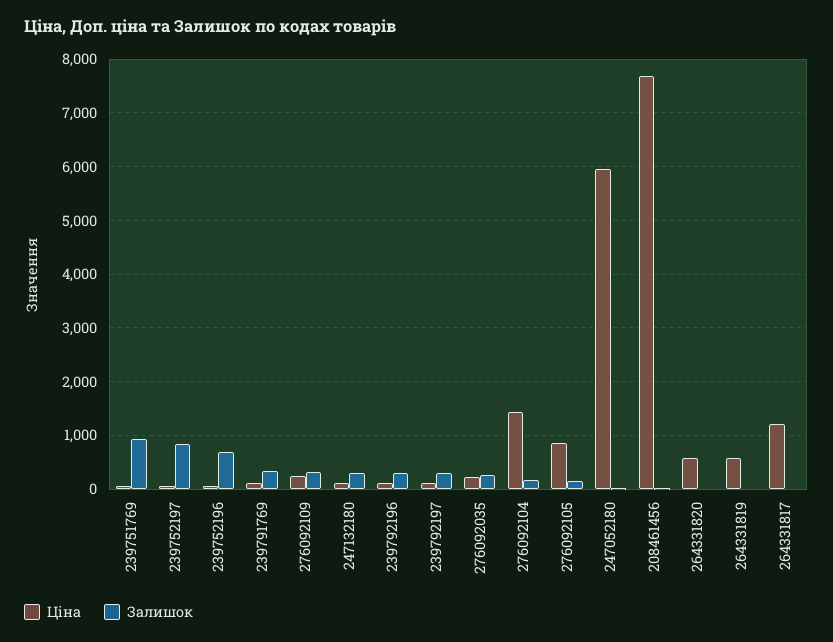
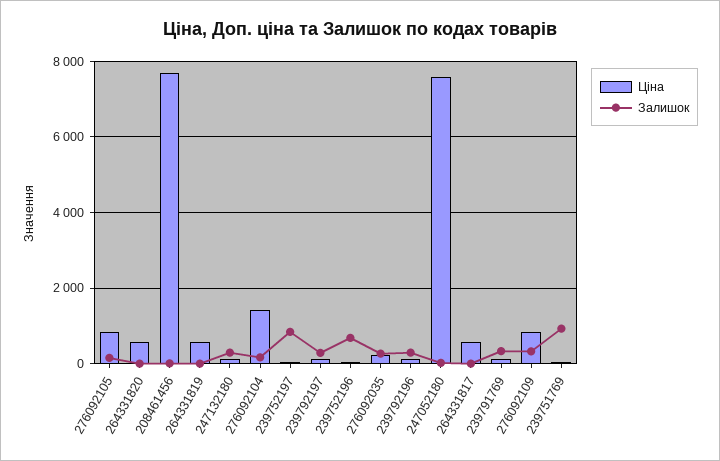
Ціна, 276092109: 200 -> 800
Ціна, 247052180: 6000 -> 7600
Ціна, 264331817: 1200 -> 600

